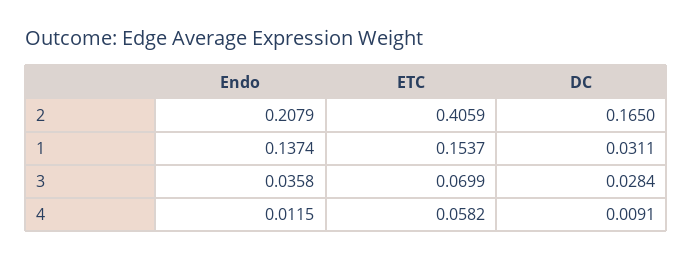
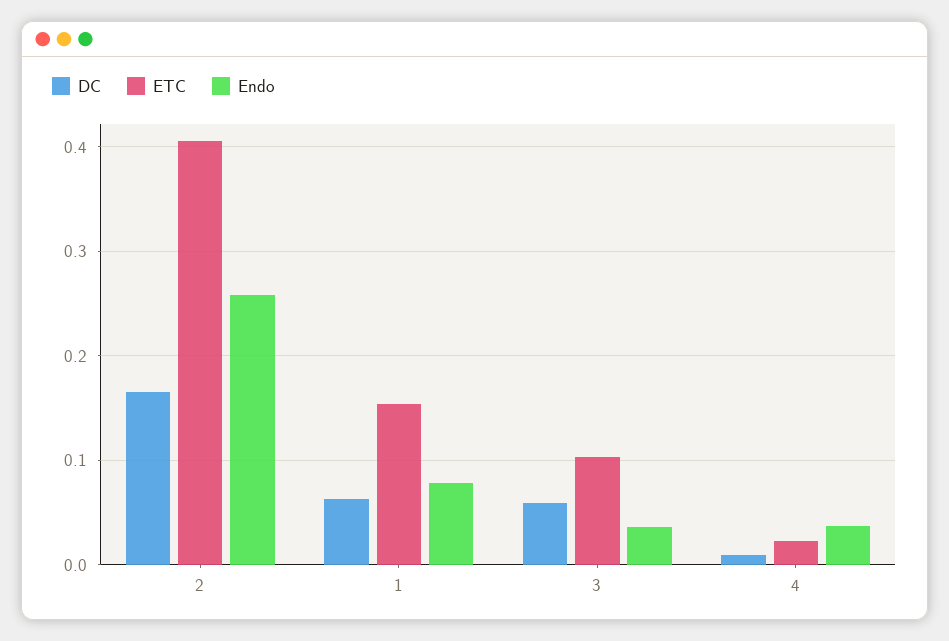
Endo, 2: 0.2079 -> 0.26
Endo, 1: 0.1374 -> 0.08
DC, 1: 0.0311 -> 0.06
ETC, 3: 0.0699 -> 0.1
DC, 3: 0.0284 -> 0.06
Endo, 4: 0.0115 -> 0.04
ETC, 4: 0.0582 -> 0.02

